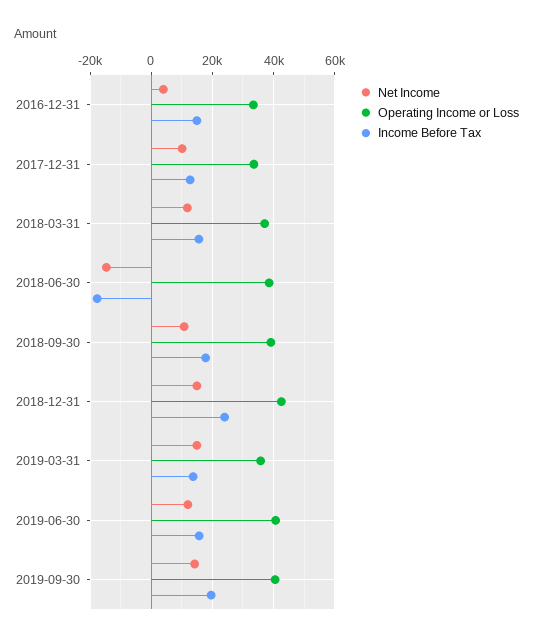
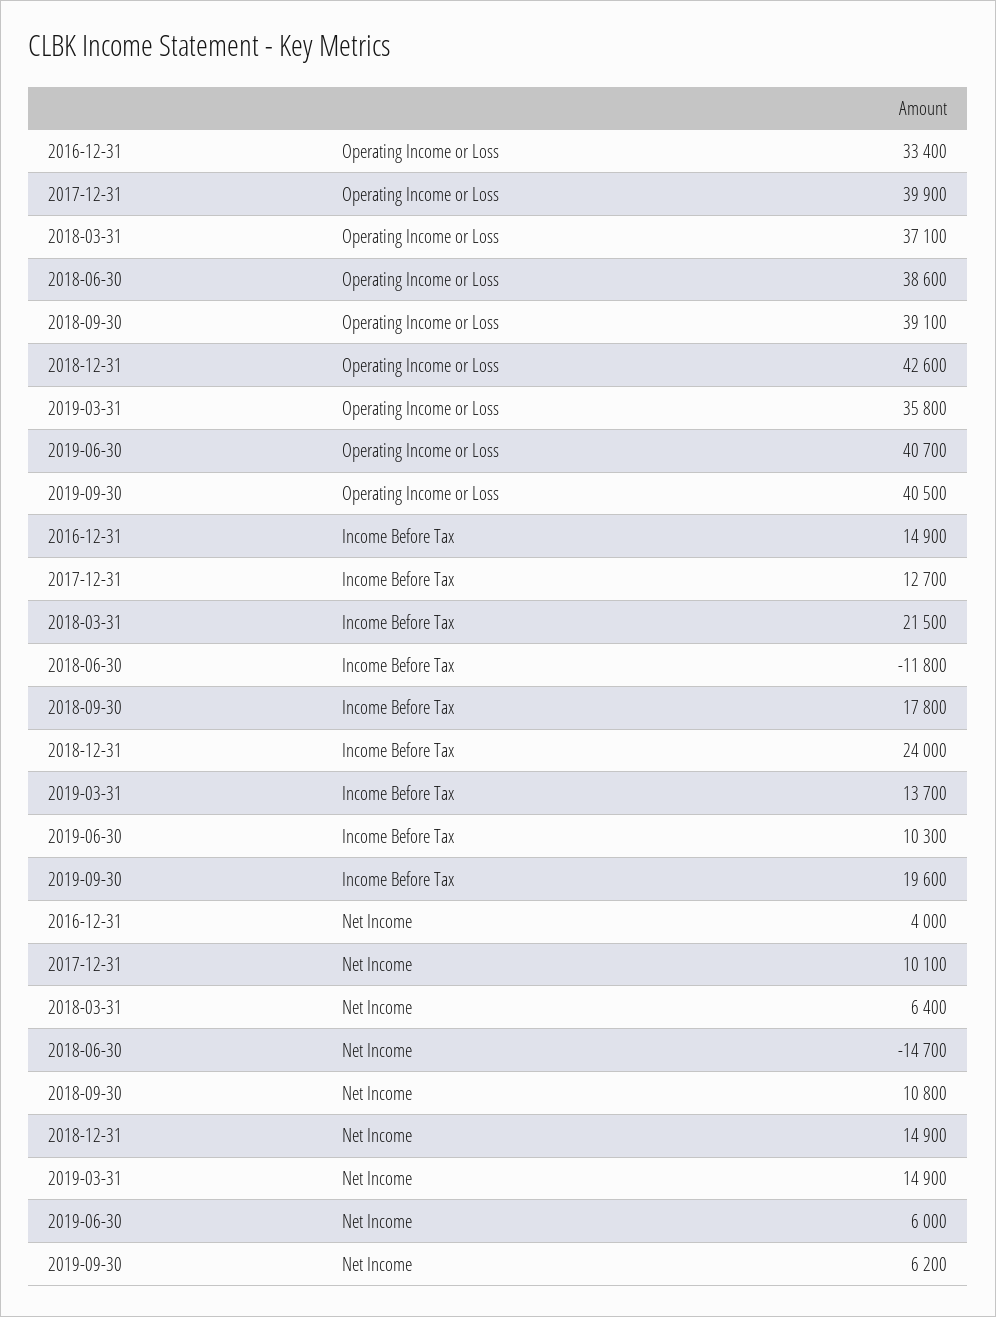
Operating Income or Loss, 2017-12-31: 34000 -> 39900
Net Income, 2018-03-31: 12000 -> 6400
Income Before Tax, 2018-03-31: 16000 -> 21500
Income Before Tax, 2018-06-30: -18000 -> -11800
Net Income, 2019-06-30: 12000 -> 6000
Income Before Tax, 2019-06-30: 16000 -> 10300
Net Income, 2019-09-30: 14000 -> 6200

